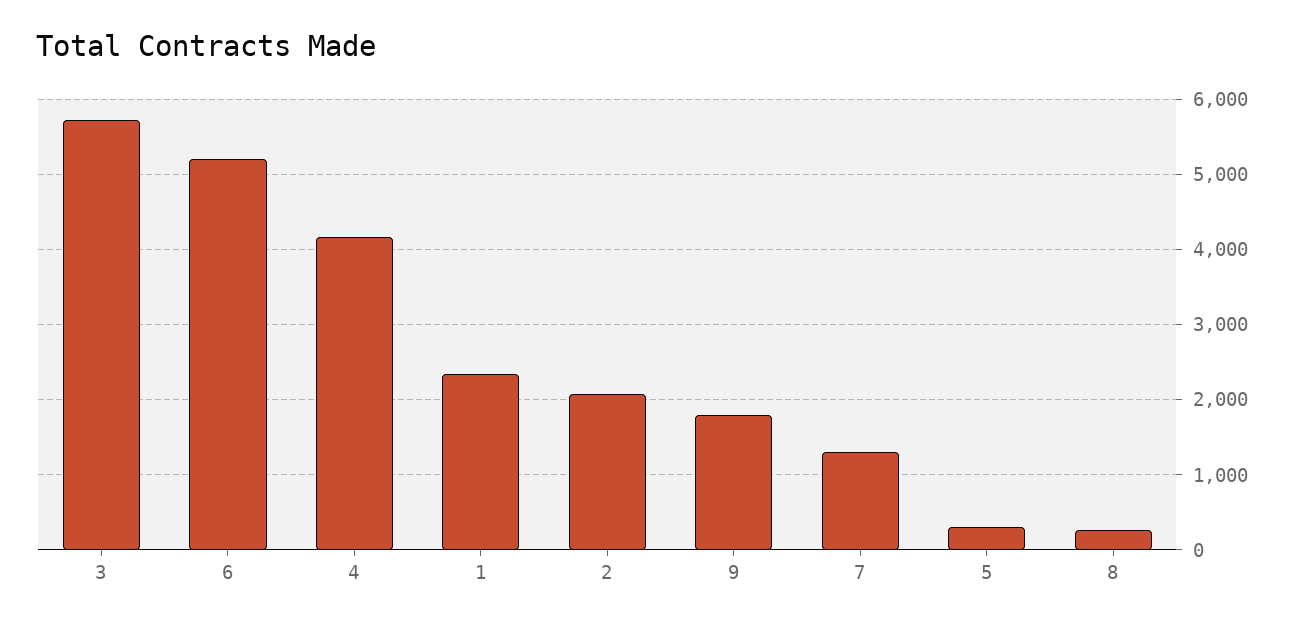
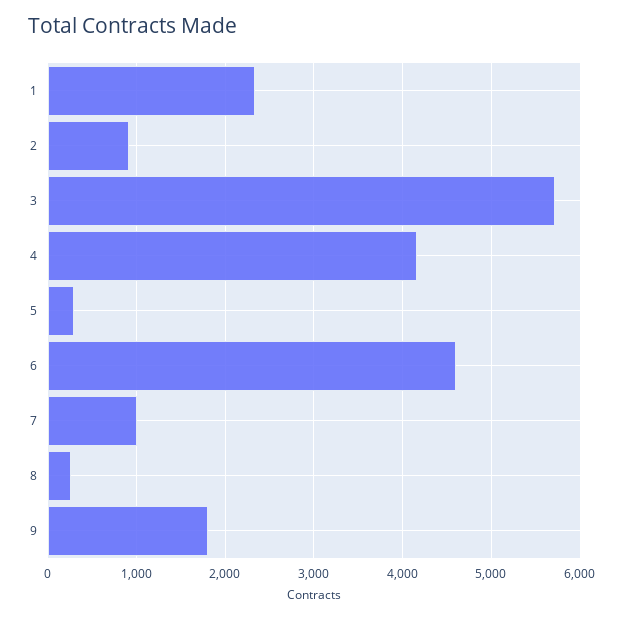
6: 5200 -> 4600
2: 2100 -> 900
7: 1300 -> 1000

